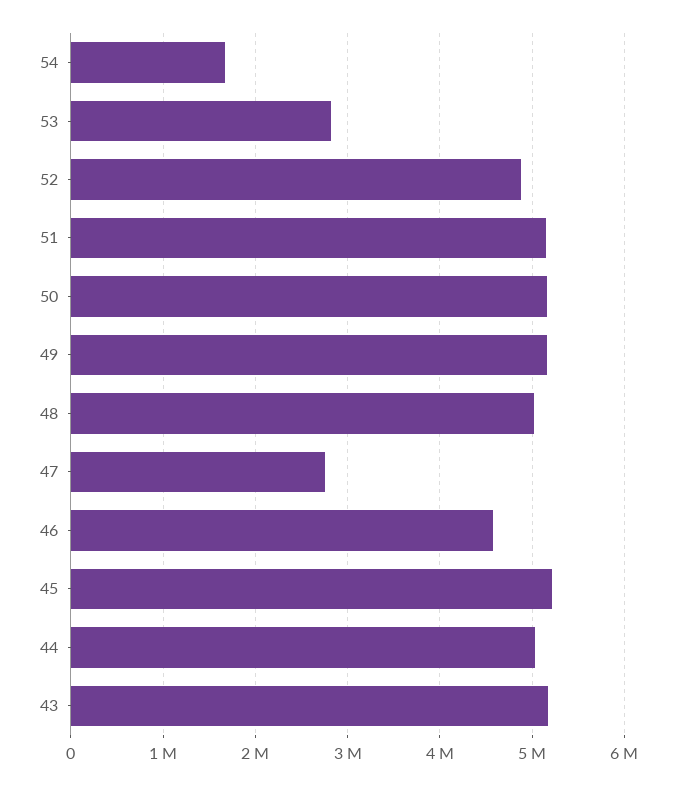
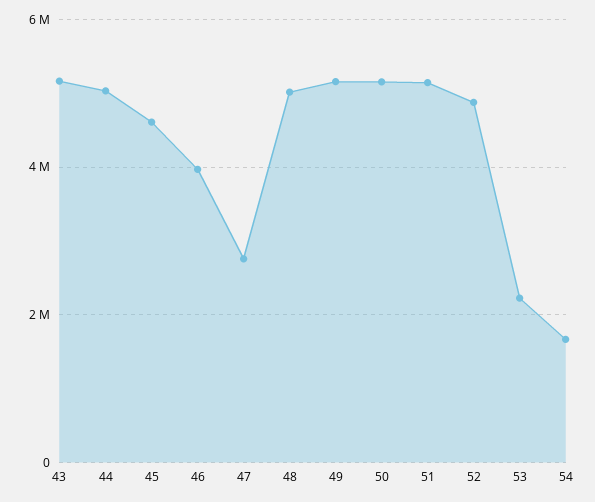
53: 2800000 -> 2200000
46: 4600000 -> 4000000
45: 5200000 -> 4600000

